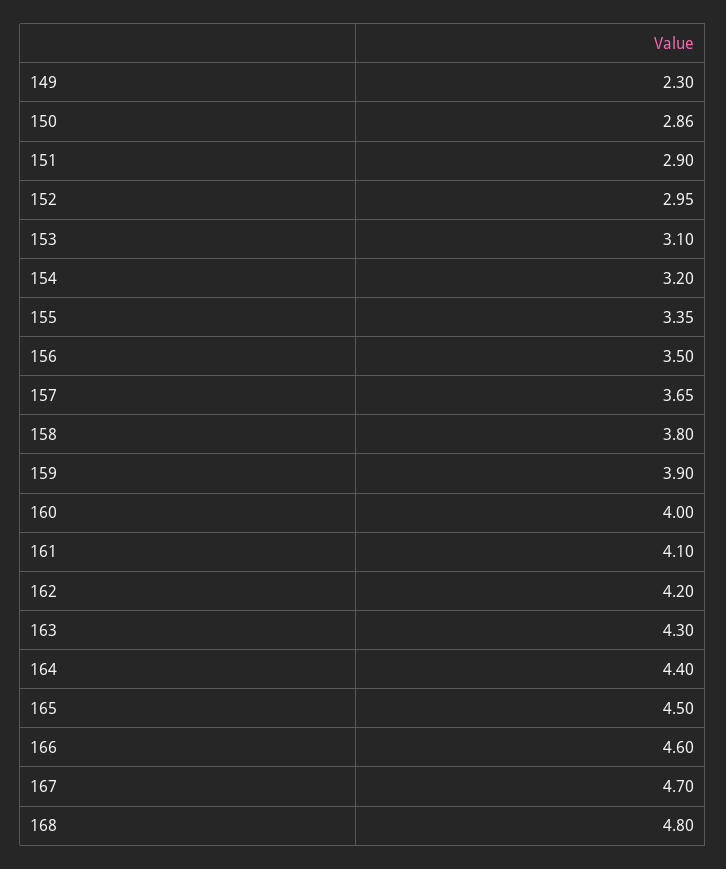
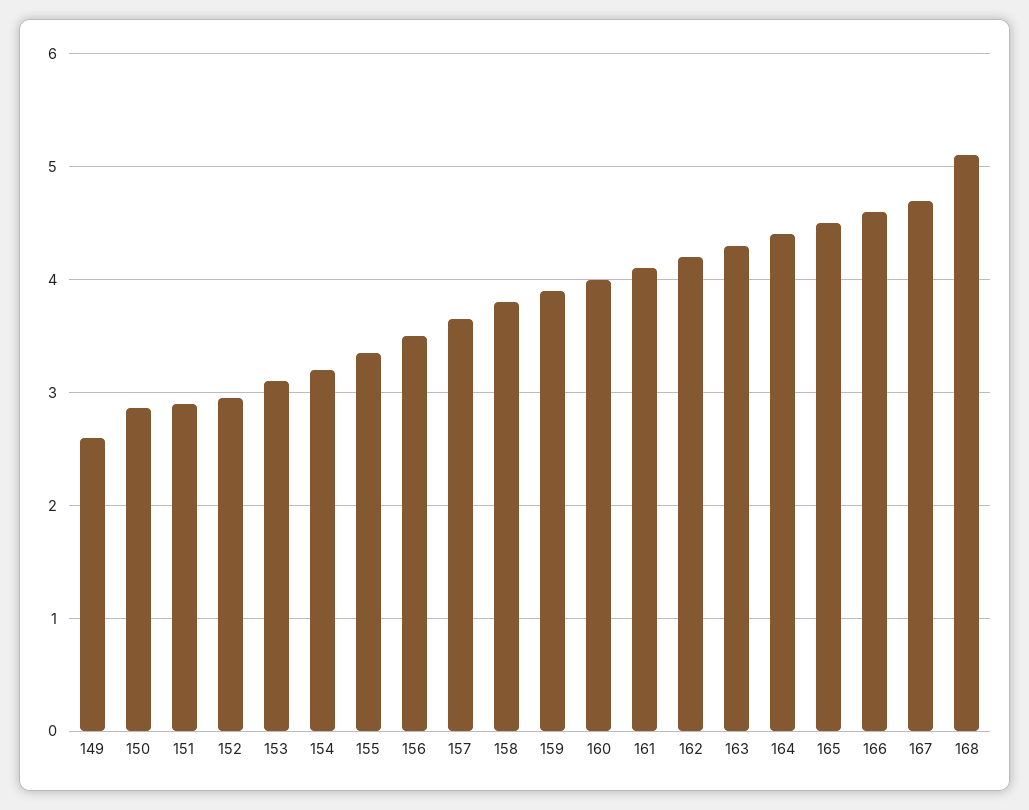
149: 2.3 -> 2.6
168: 4.8 -> 5.1

